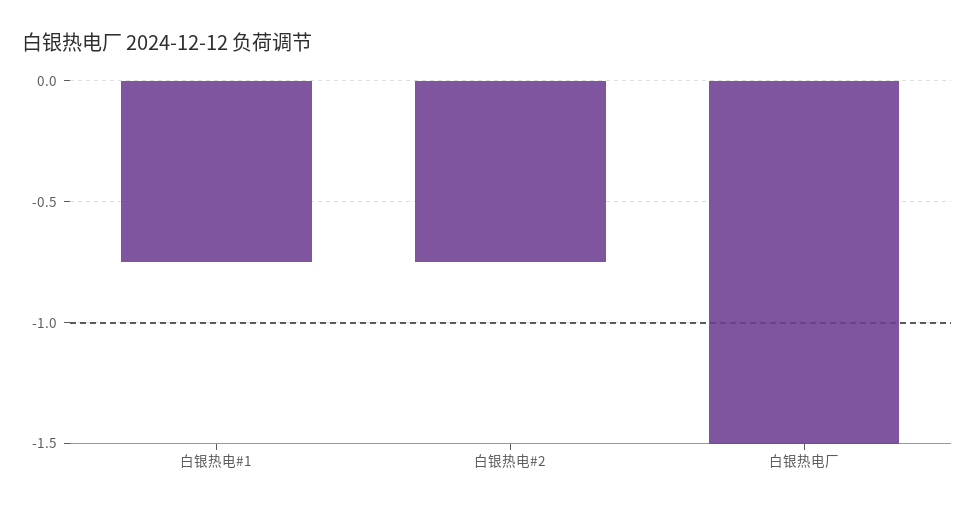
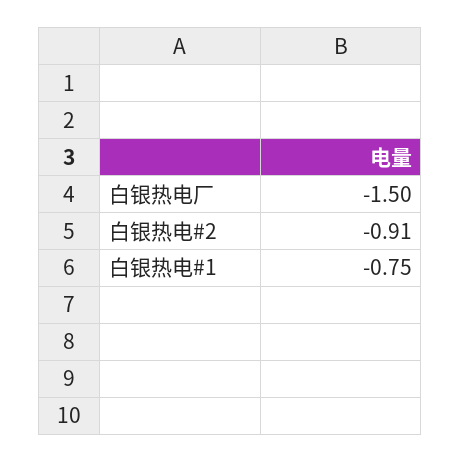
白银热电#2: -0.75 -> -0.91

